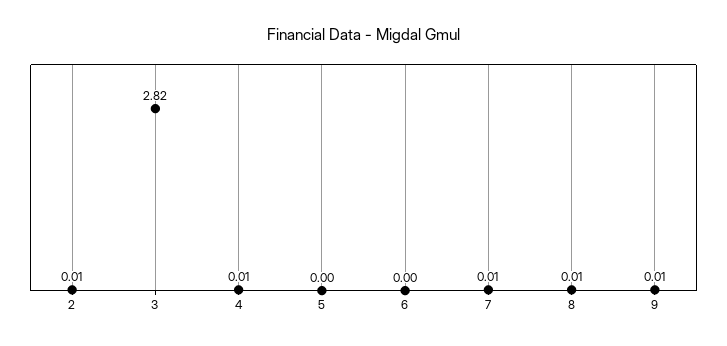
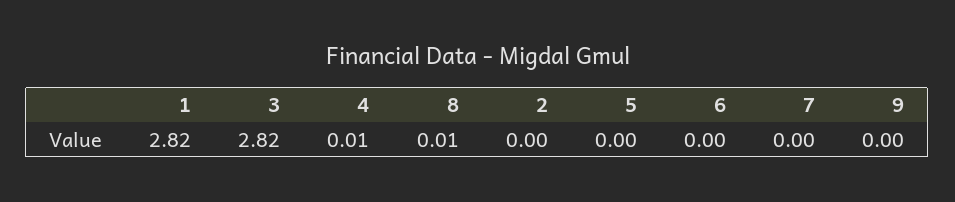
2: 0.01 -> 0
7: 0.01 -> 0
9: 0.01 -> 0
1: none -> 2.82

